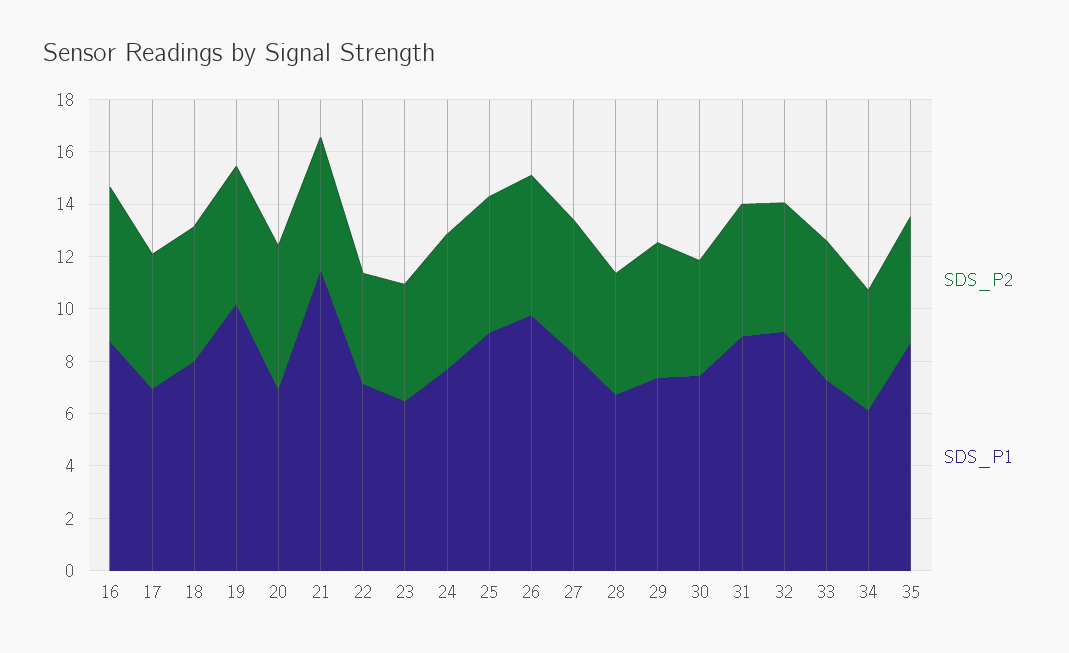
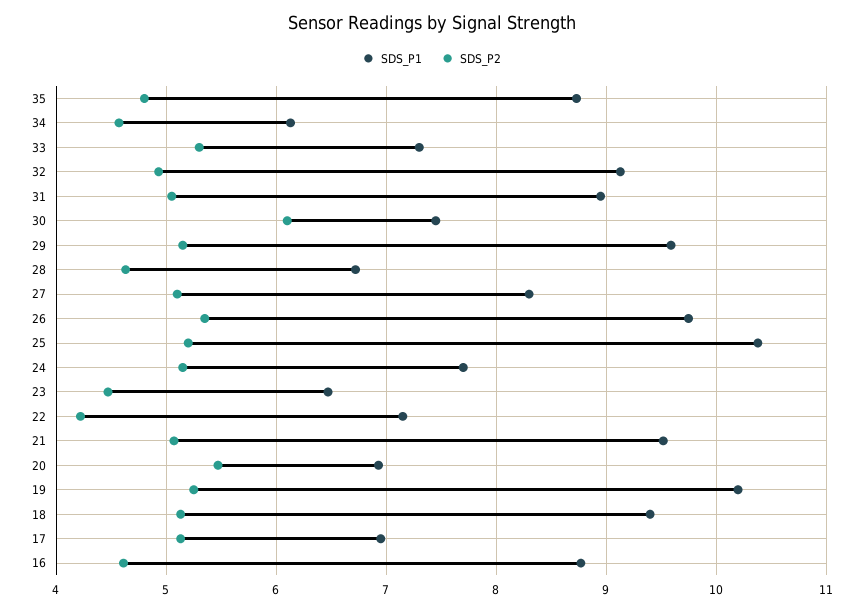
SDS_P2, 16: 6 -> 4.6
SDS_P1, 18: 8 -> 9.4
SDS_P1, 21: 11.5 -> 9.5
SDS_P1, 25: 9 -> 10.4
SDS_P1, 29: 7.5 -> 9.6
SDS_P2, 30: 4.5 -> 6.1

